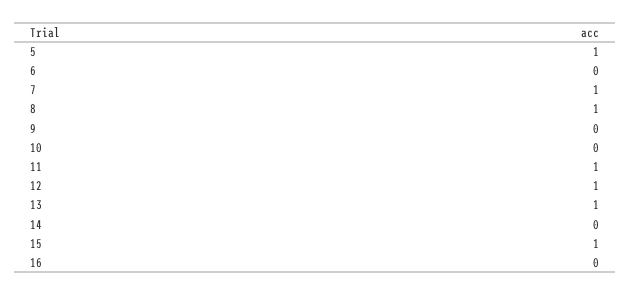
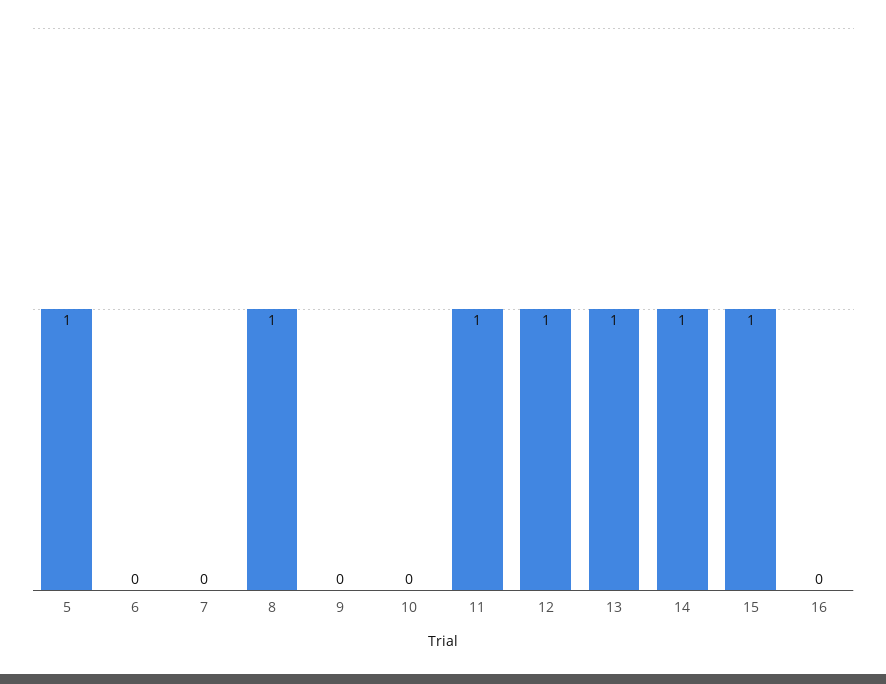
7: 1 -> 0
14: 0 -> 1

